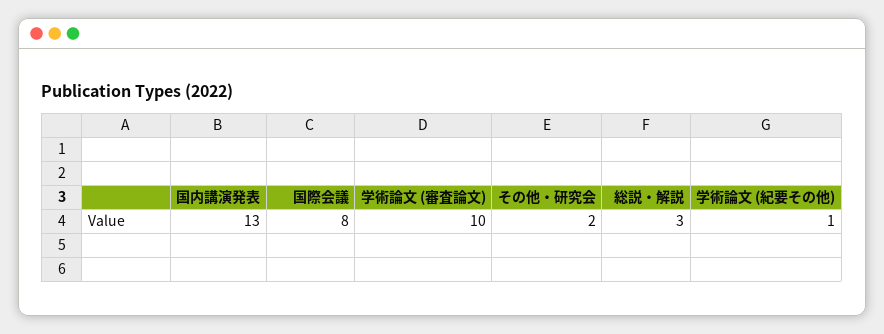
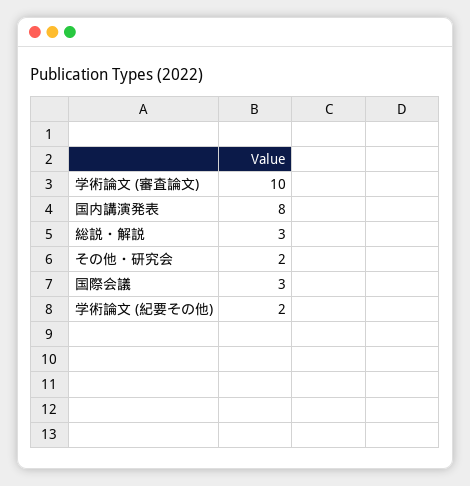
国内講演発表: 13 -> 8
国際会議: 8 -> 3
学術論文 (紀要その他): 1 -> 2

